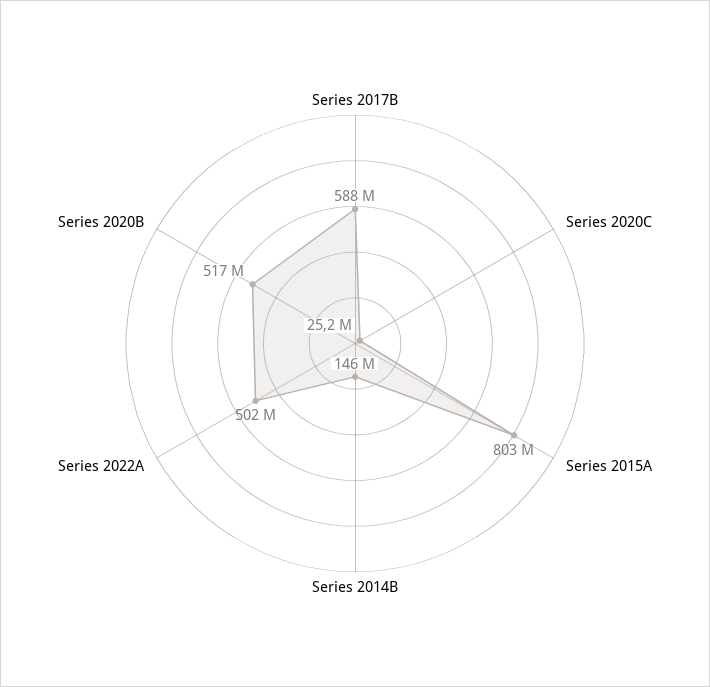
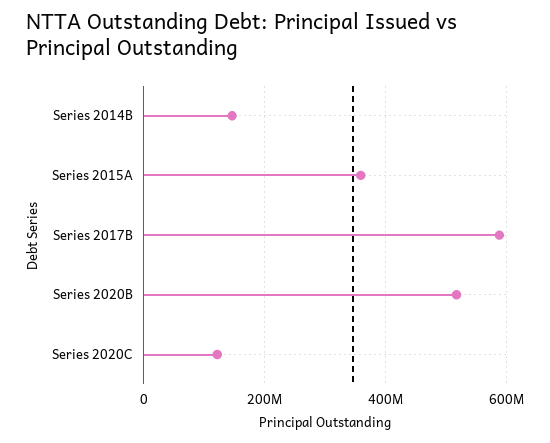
Series 2020C: 25200000 -> 120000000
Series 2015A: 803000000 -> 360000000
Series 2022A: 502000000 -> none

